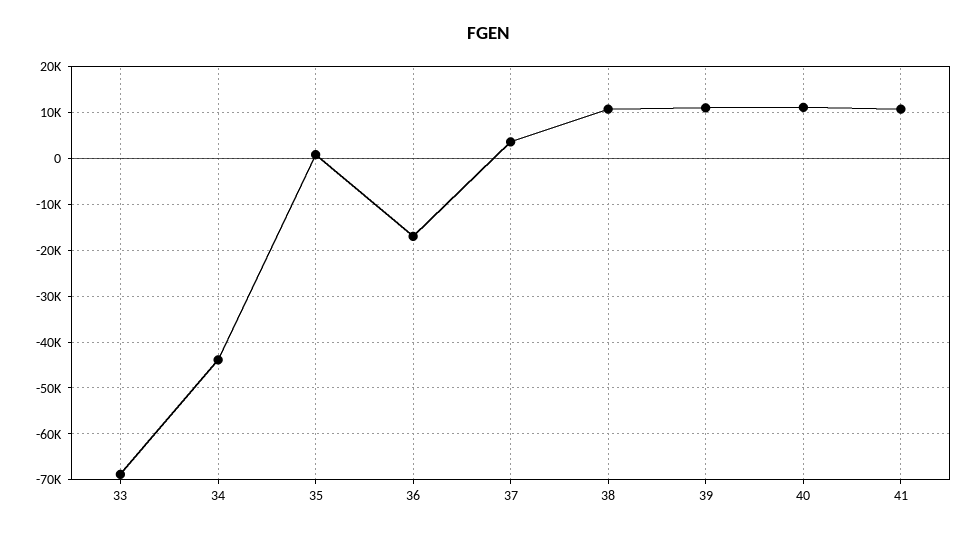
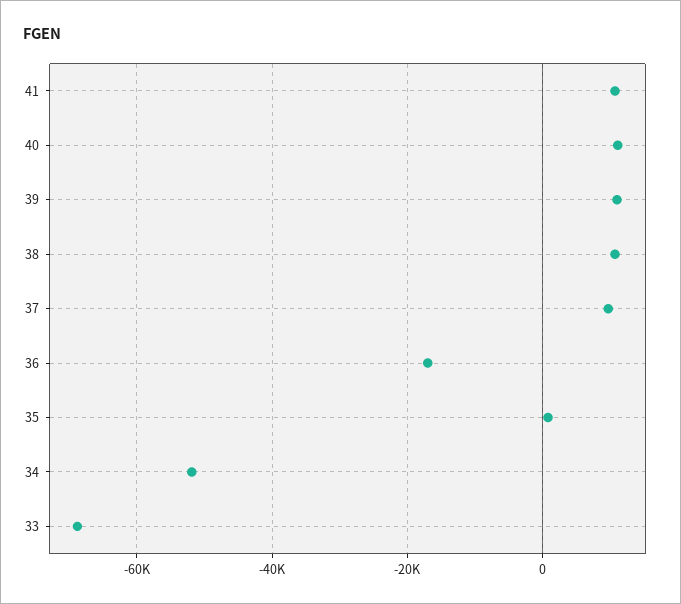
34: -44000 -> -52000
37: 4000 -> 10000

